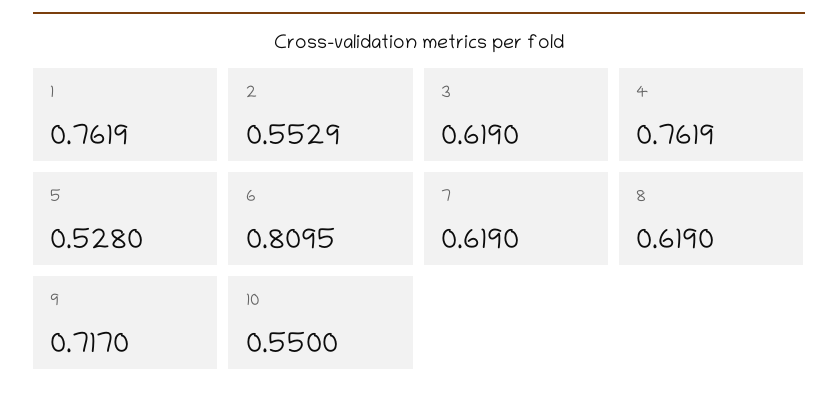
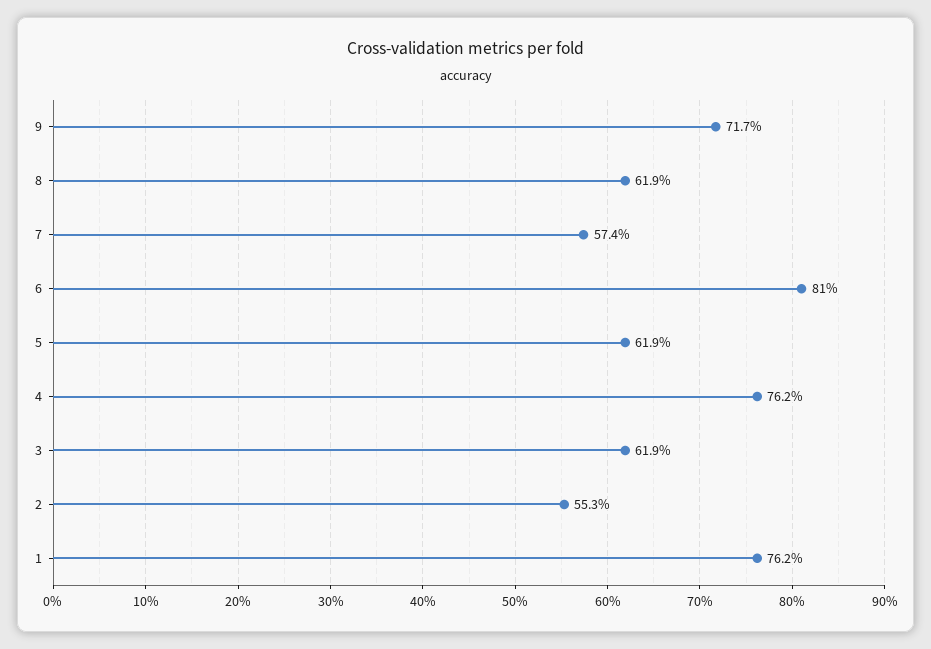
5: 0.528 -> 0.619
7: 0.619 -> 0.574
10: 0.55 -> none

